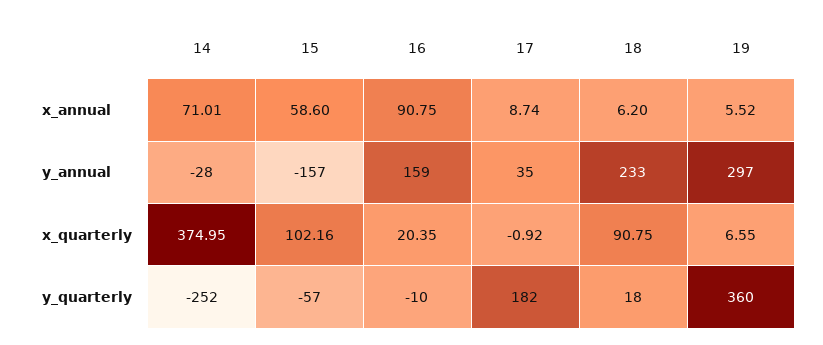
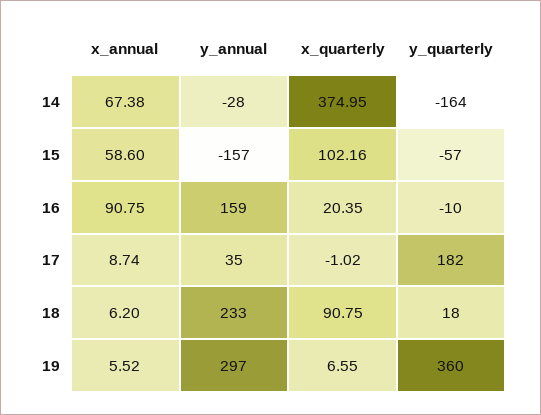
14, x_annual: 71.01 -> 67.38
17, x_quarterly: -0.92 -> -1.02
14, y_quarterly: -252 -> -164

